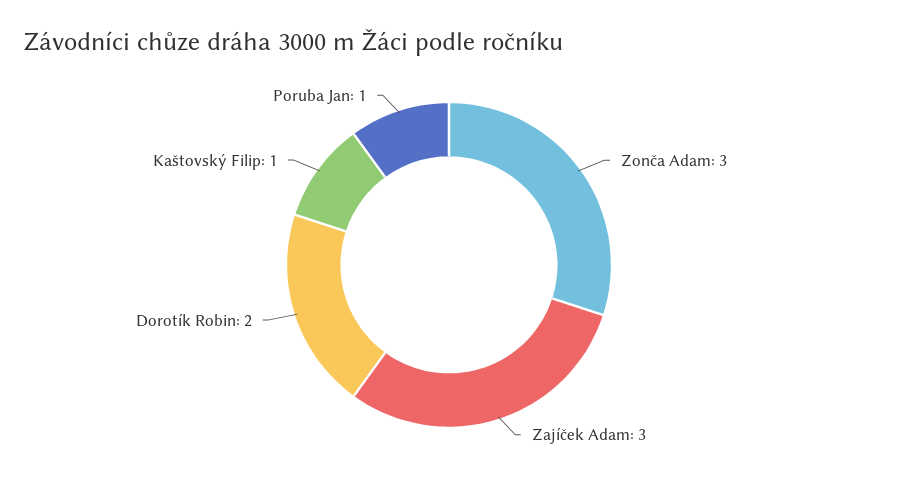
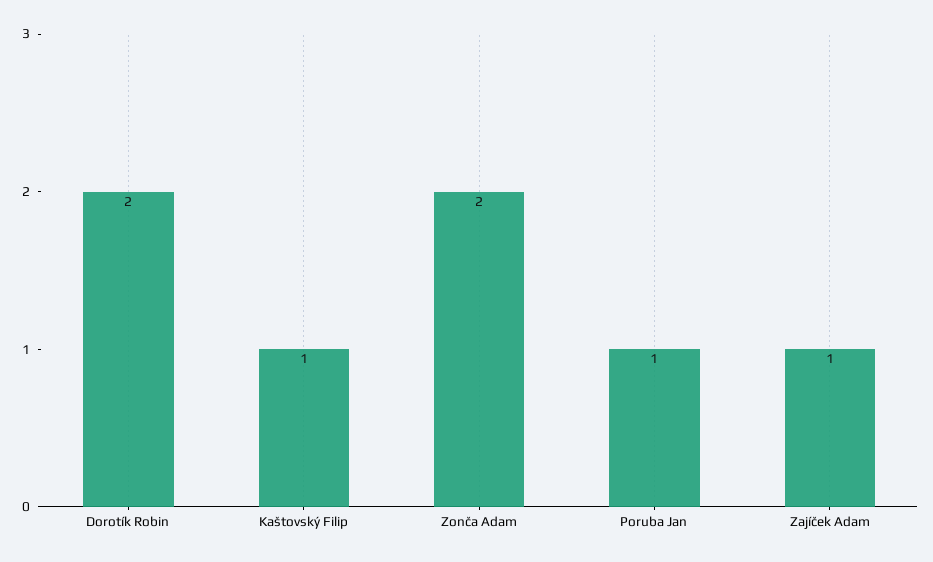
Zonča Adam: 3 -> 2
Zajíček Adam: 3 -> 1

